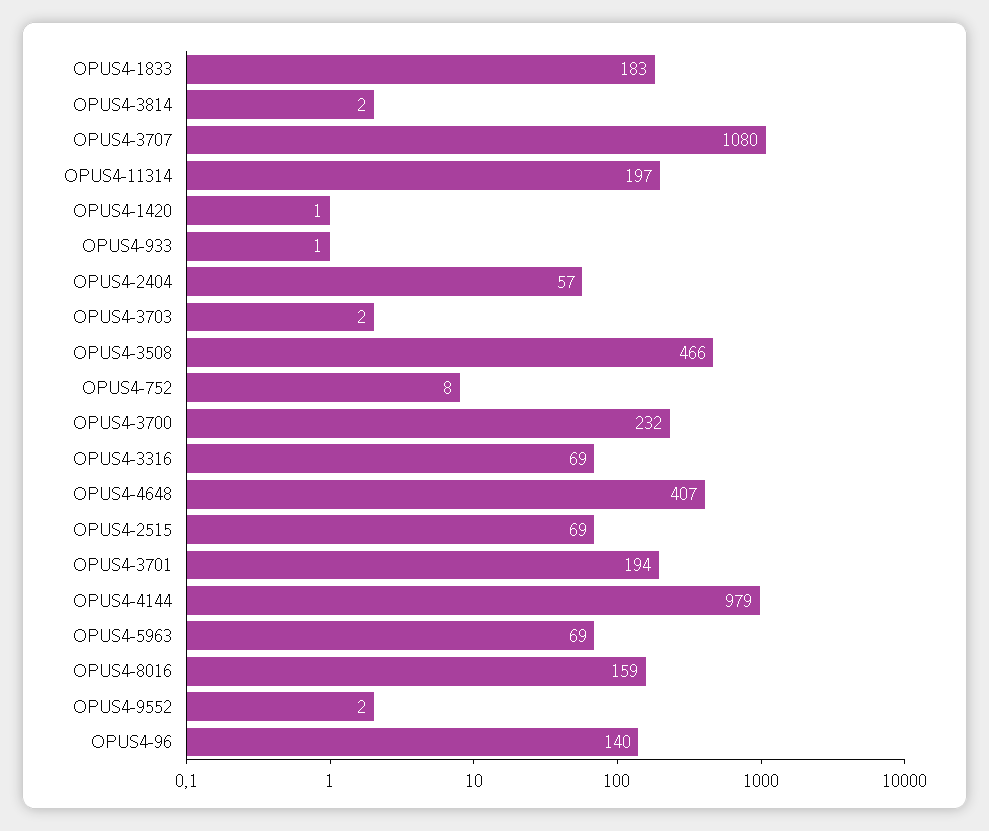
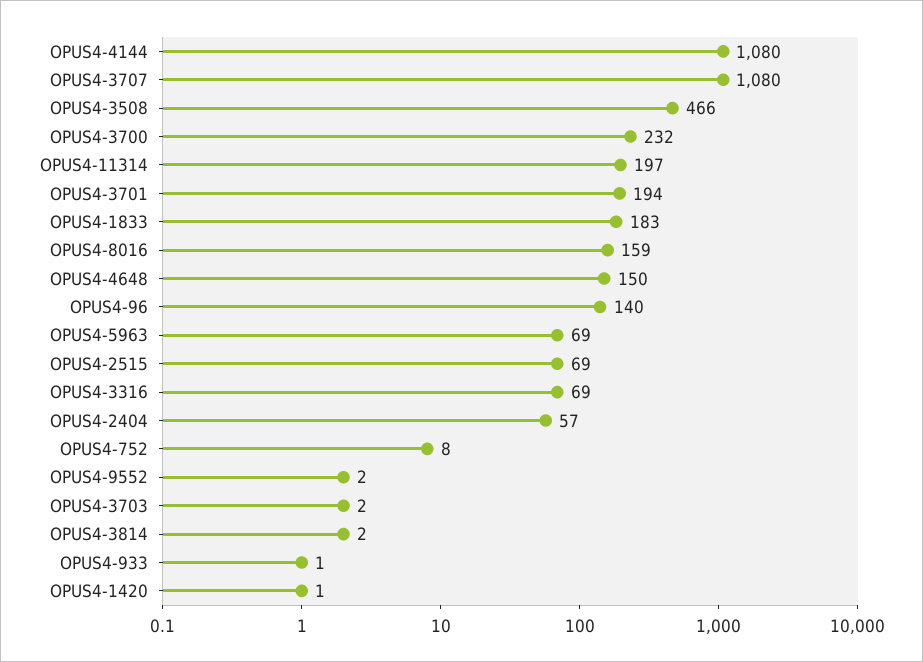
OPUS4-4648: 407 -> 150
OPUS4-4144: 979 -> 1080

